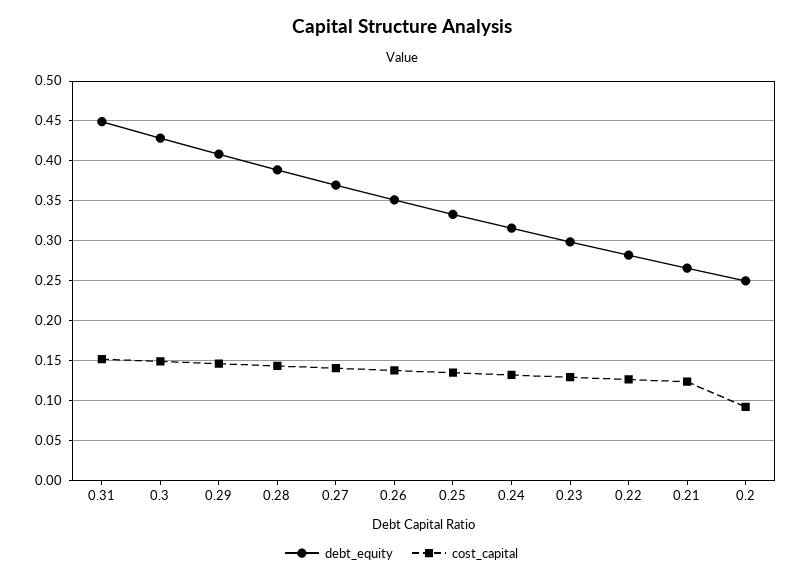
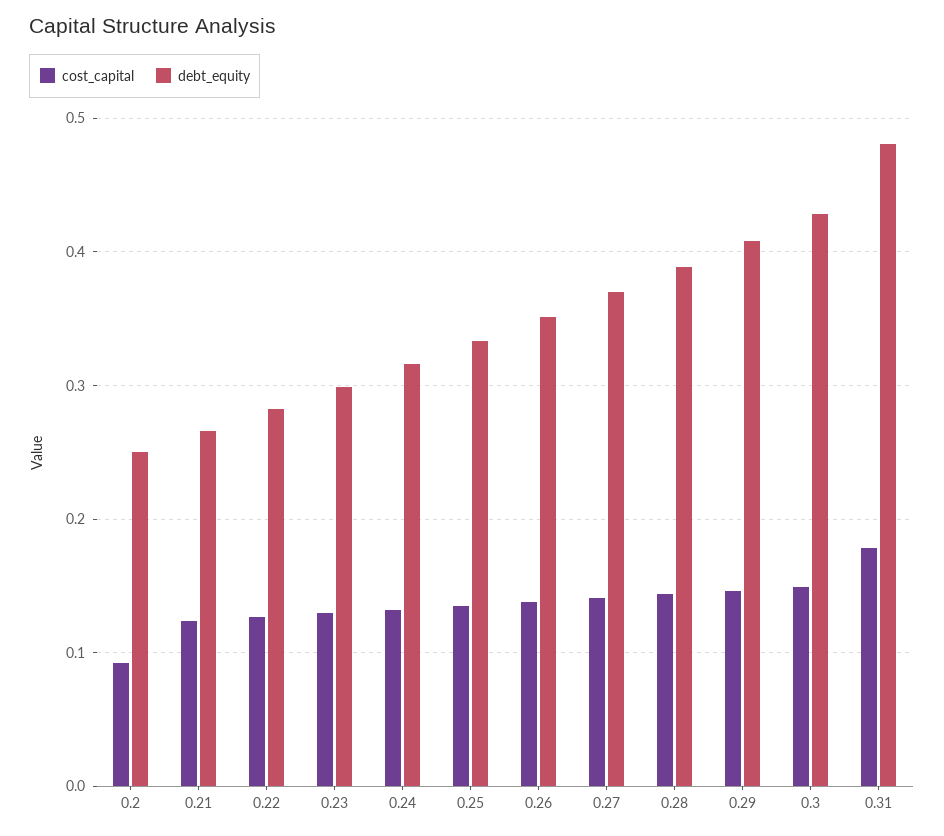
debt_equity, 0.31: 0.45 -> 0.48
cost_capital, 0.31: 0.15 -> 0.18

